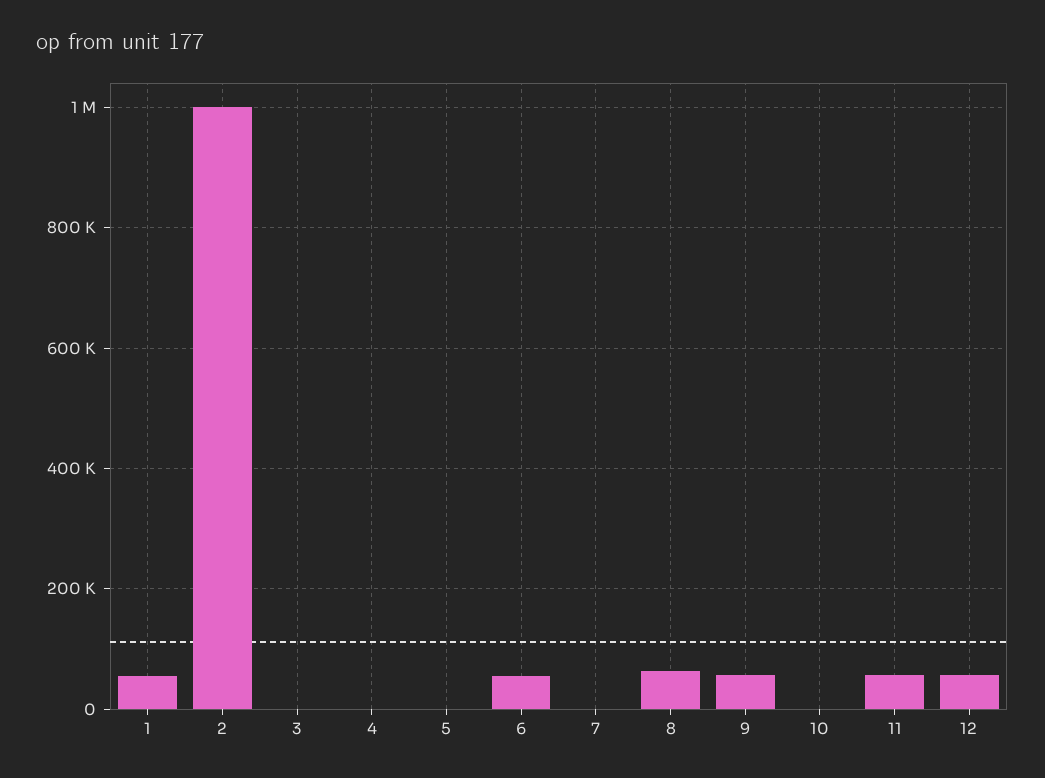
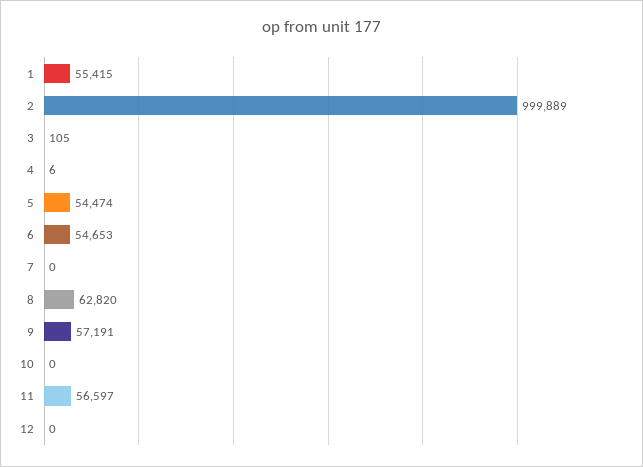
5: 0 -> 54474
12: 60000 -> 0

